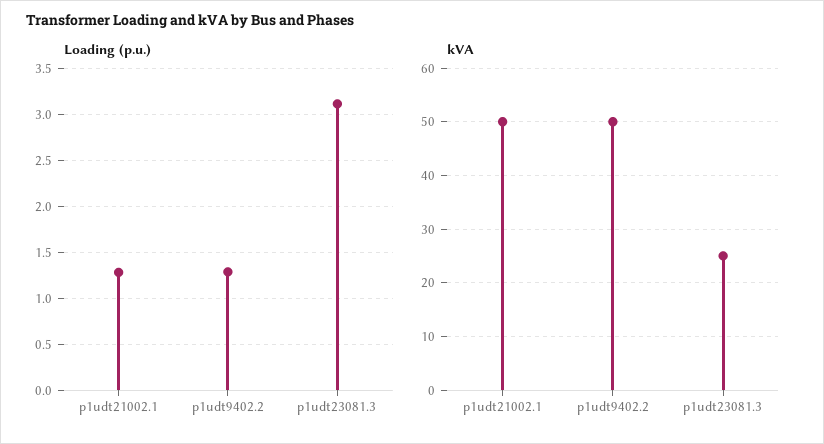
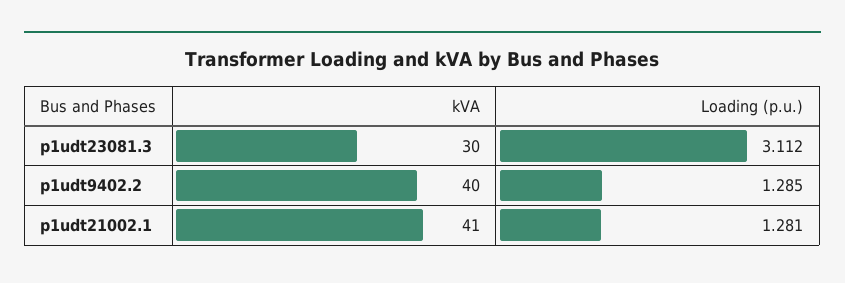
kVA, p1udt21002.1: 50 -> 41
kVA, p1udt9402.2: 50 -> 40
kVA, p1udt23081.3: 25 -> 30

